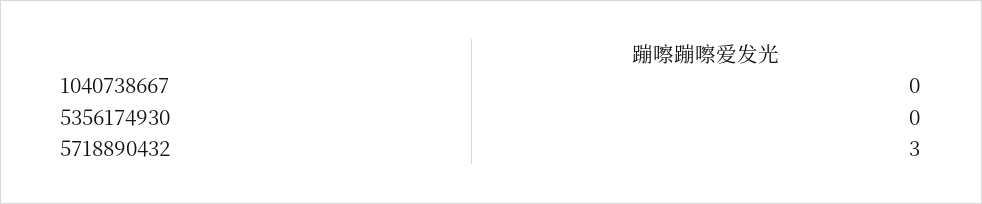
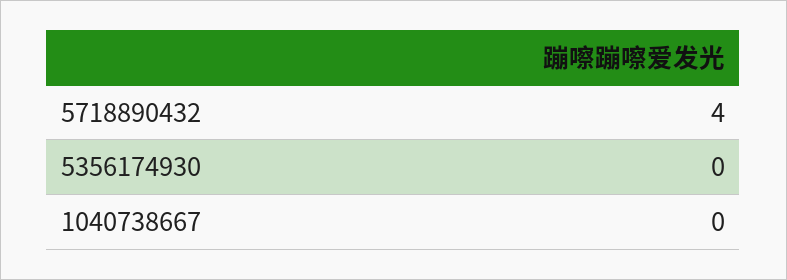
5718890432: 3 -> 4

